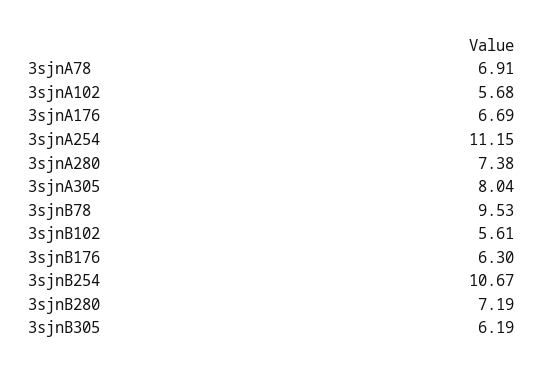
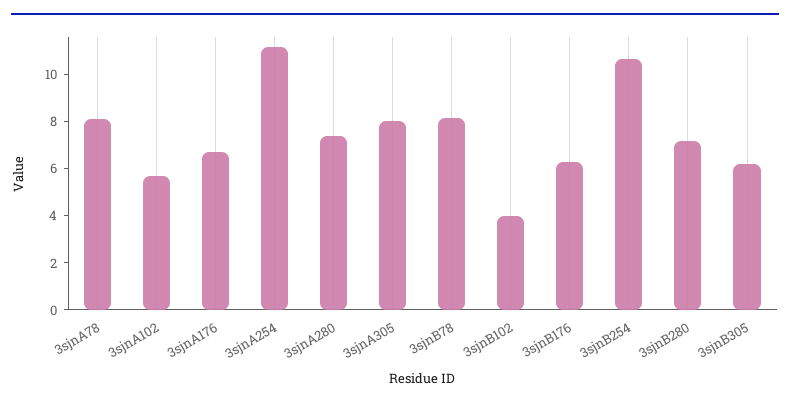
3sjnA78: 6.91 -> 8
3sjnB78: 9.53 -> 8
3sjnB102: 5.61 -> 4

